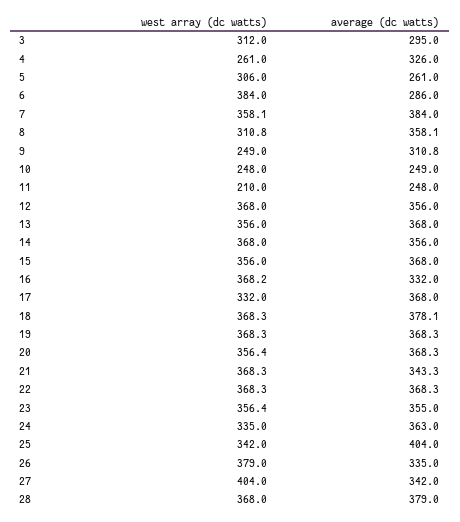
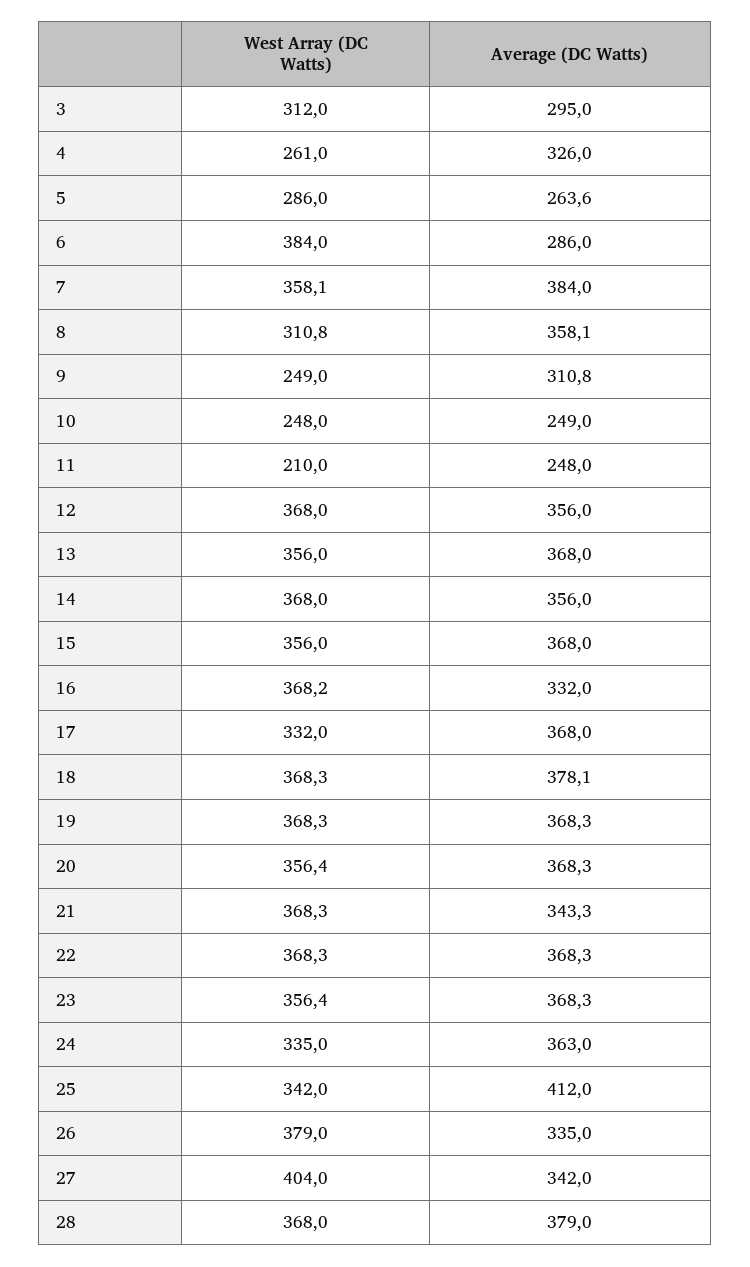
west array (dc watts), 5: 306 -> 286
average (dc watts), 5: 261 -> 263.6
average (dc watts), 23: 355 -> 368.3
average (dc watts), 25: 404 -> 412

